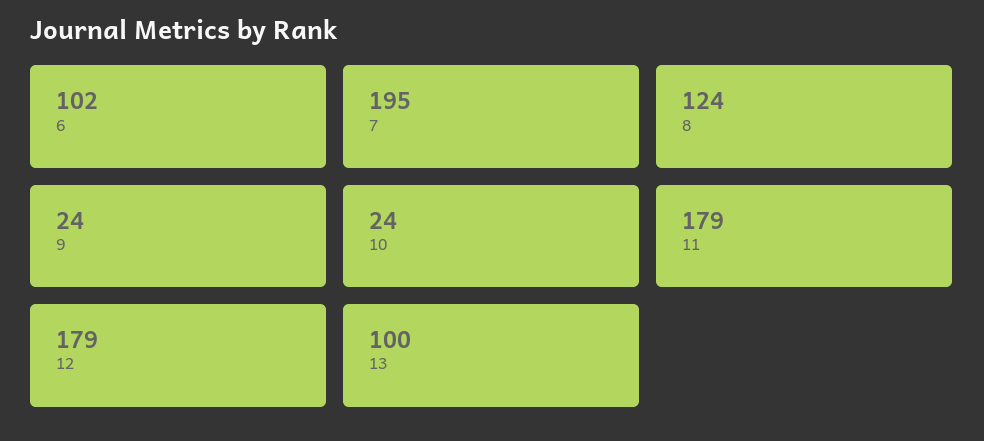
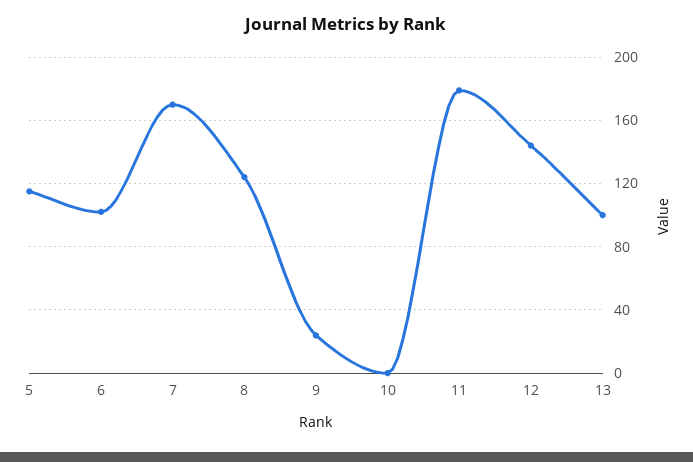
7: 195 -> 170
10: 24 -> 0
12: 179 -> 145
5: none -> 115

